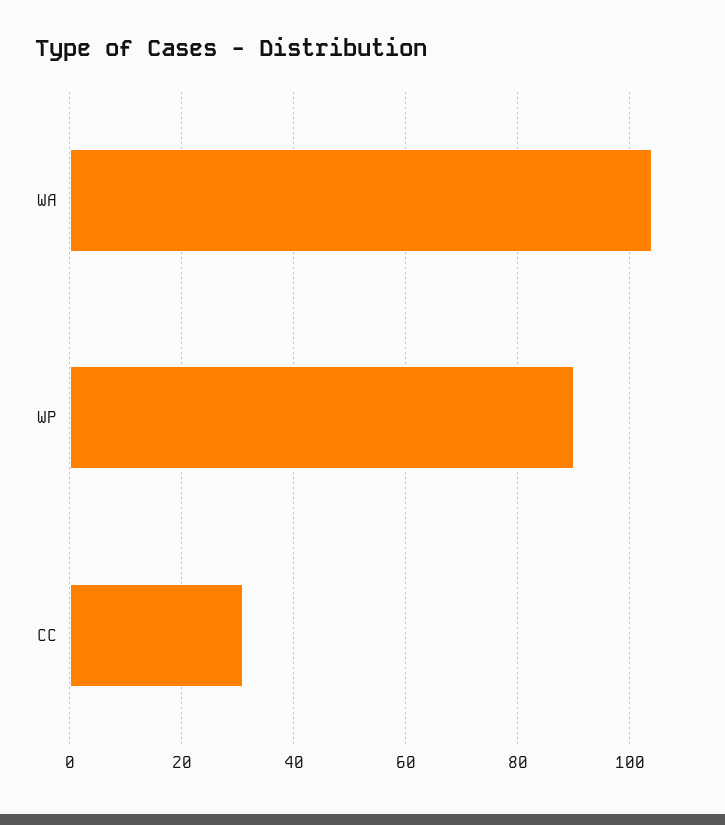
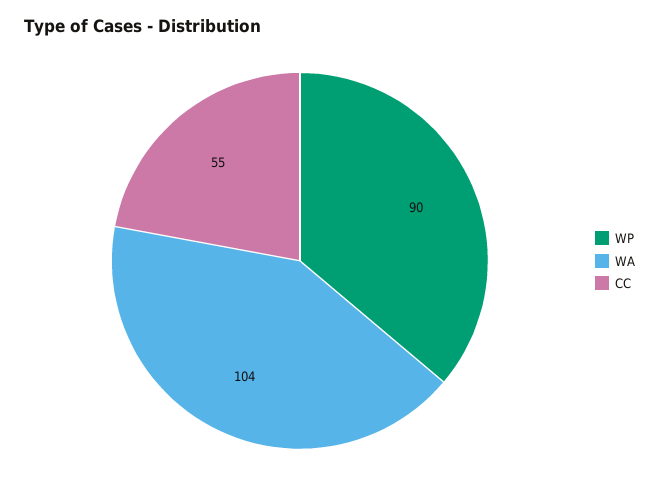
CC: 30 -> 55

